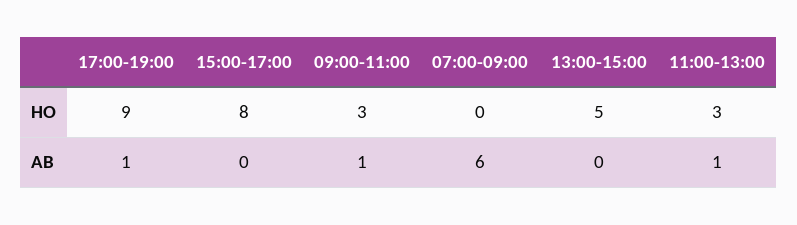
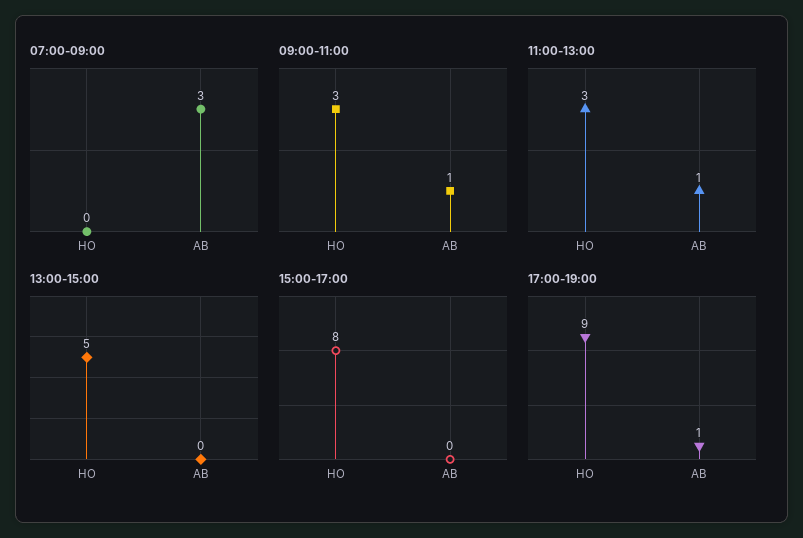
07:00-09:00, AB: 6 -> 3

